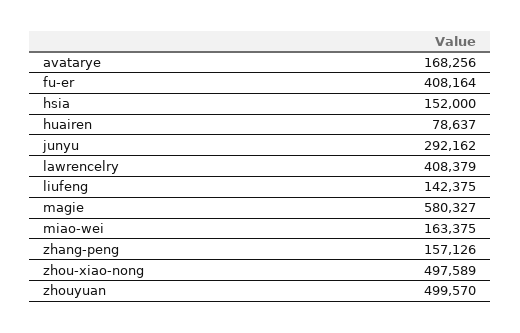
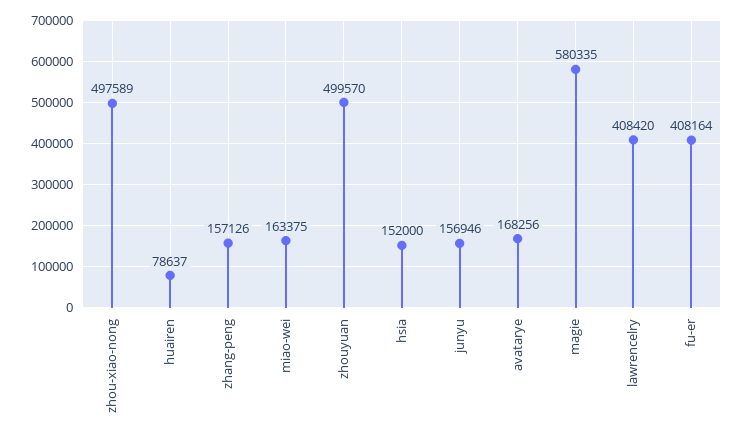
junyu: 292162 -> 156946
lawrencelry: 408379 -> 408420
liufeng: 142375 -> none
magie: 580327 -> 580335

